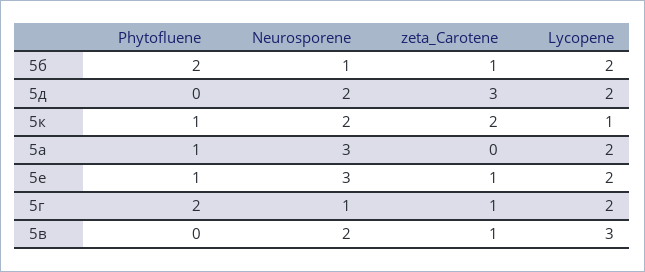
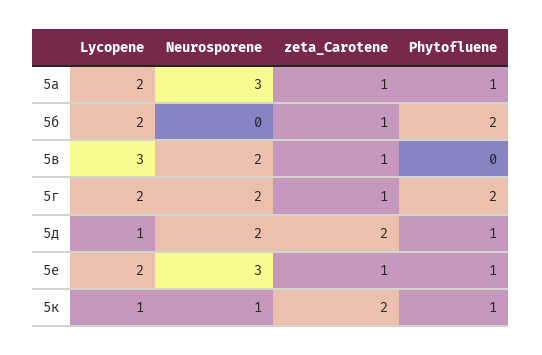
Neurosporene, 5б: 1 -> 0
Phytofluene, 5д: 0 -> 1
zeta_Carotene, 5д: 3 -> 2
Lycopene, 5д: 2 -> 1
Neurosporene, 5к: 2 -> 1
zeta_Carotene, 5а: 0 -> 1
Neurosporene, 5г: 1 -> 2

